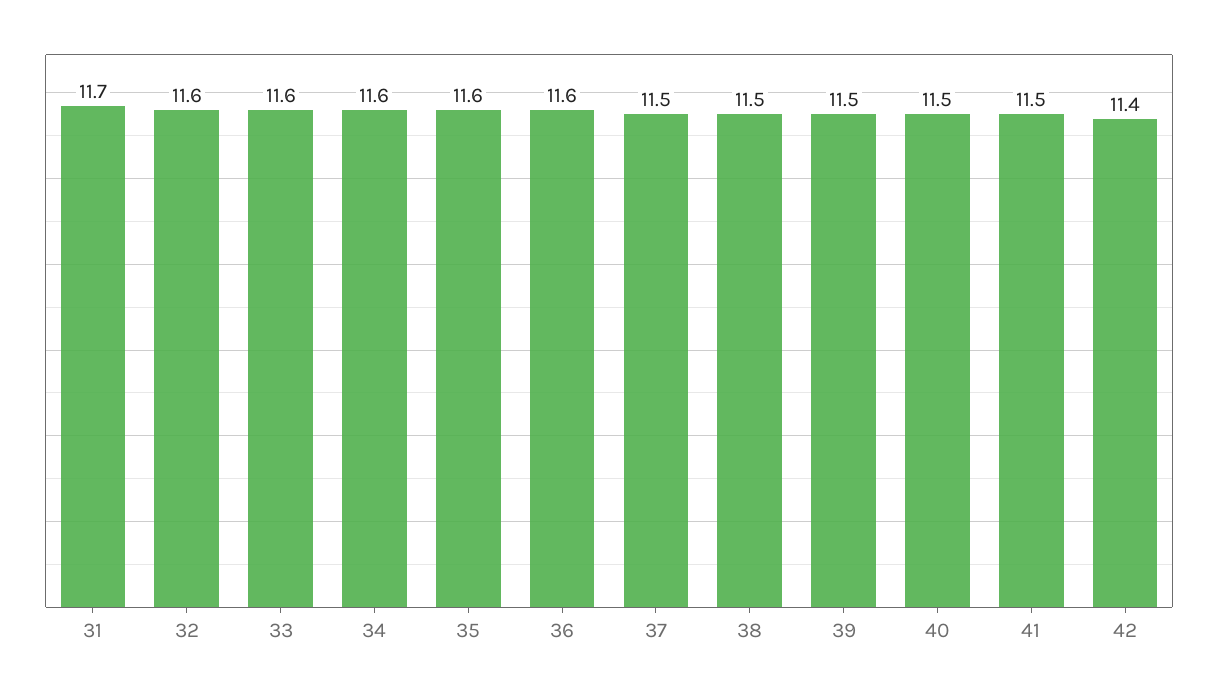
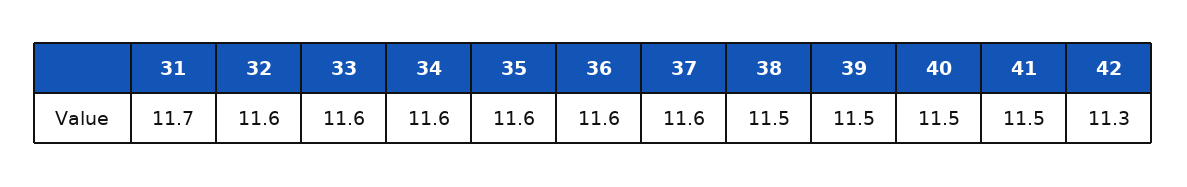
37: 11.5 -> 11.6
42: 11.4 -> 11.3

